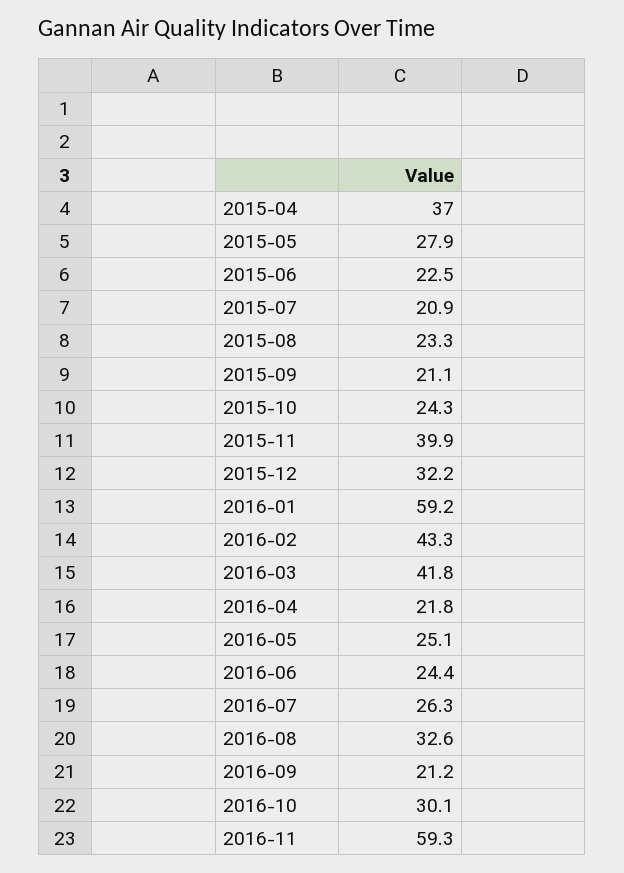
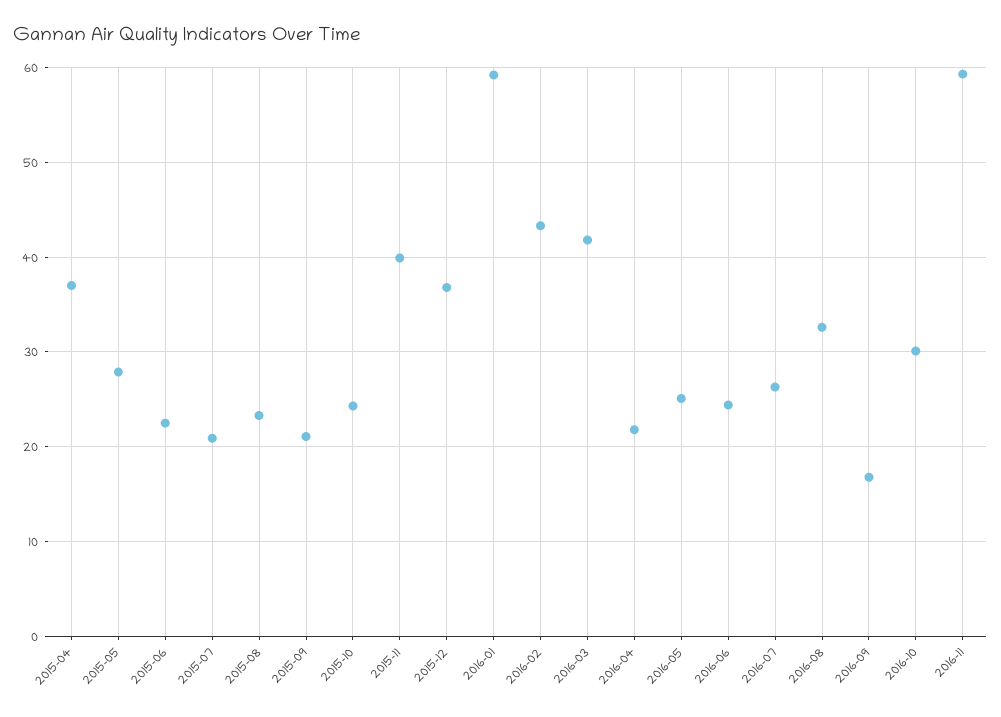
2015-12: 32.2 -> 37
2016-09: 21.2 -> 17

